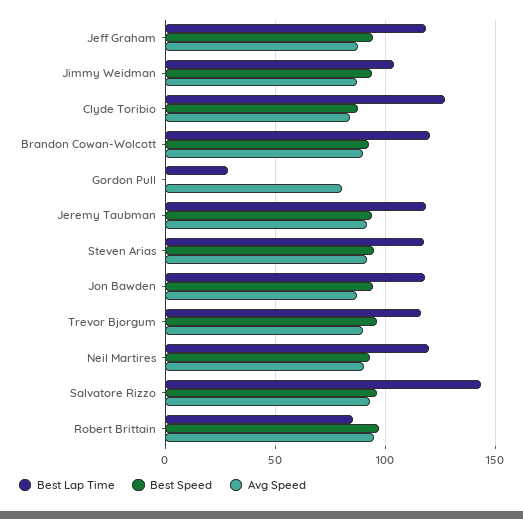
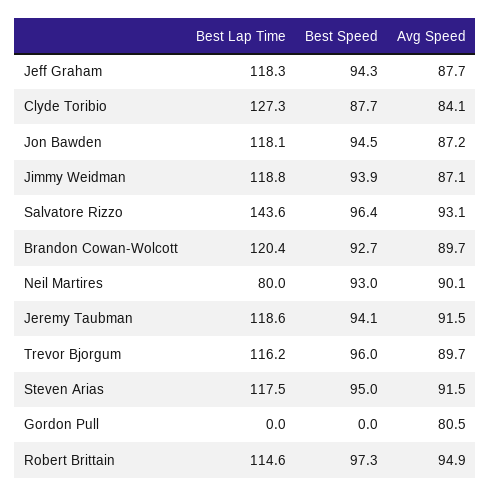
Best Lap Time, Jimmy Weidman: 105 -> 118.8
Best Lap Time, Gordon Pull: 30 -> 0
Best Lap Time, Neil Martires: 120 -> 80
Best Lap Time, Robert Brittain: 85 -> 114.6

